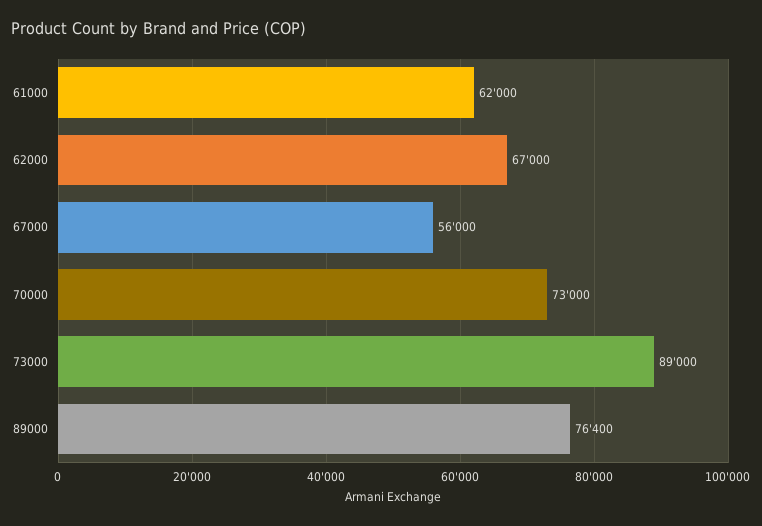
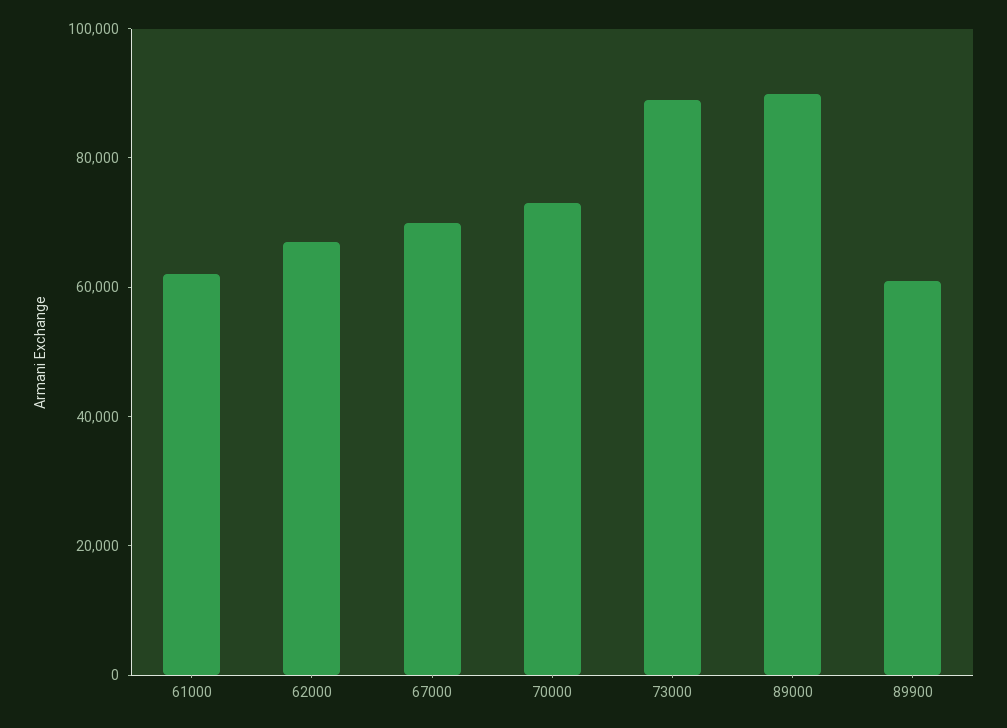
67000: 56000 -> 70000
89000: 76400 -> 90000
89900: none -> 60000

